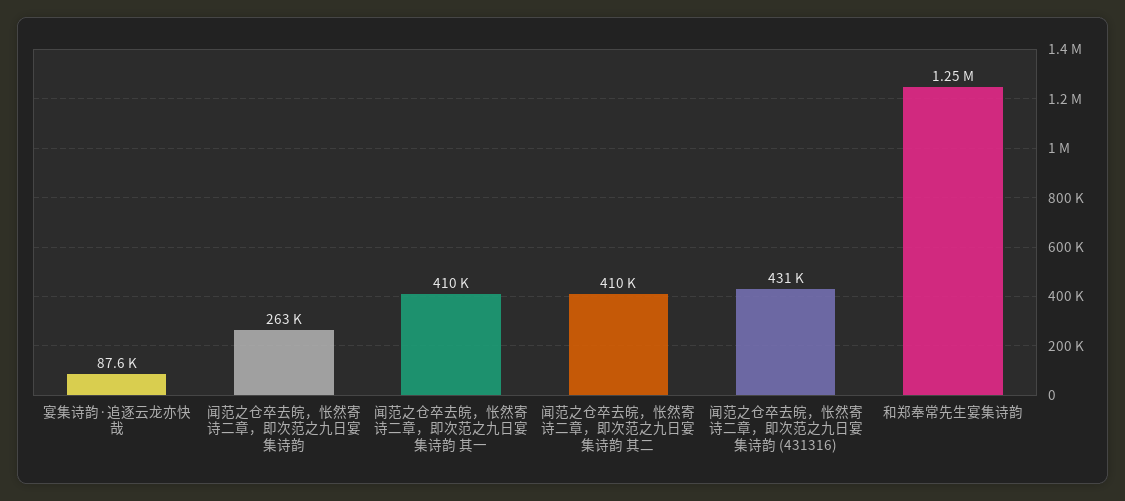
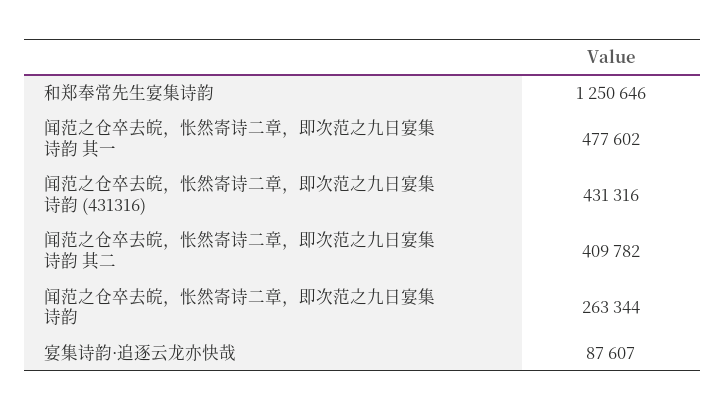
闻范之仓卒去皖，怅然寄诗二章，即次范之九日宴集诗韵 其一: 410000 -> 477602

